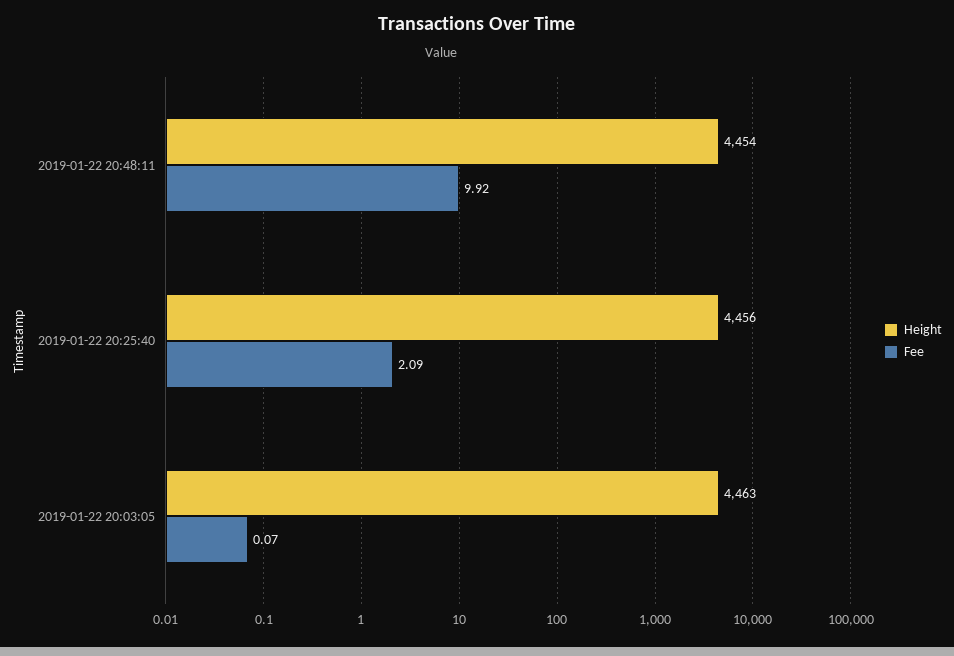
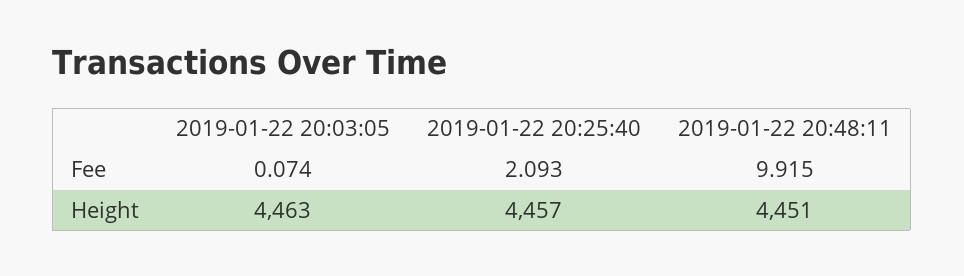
Height, 2019-01-22 20:48:11: 4454 -> 4451
Height, 2019-01-22 20:25:40: 4456 -> 4457

